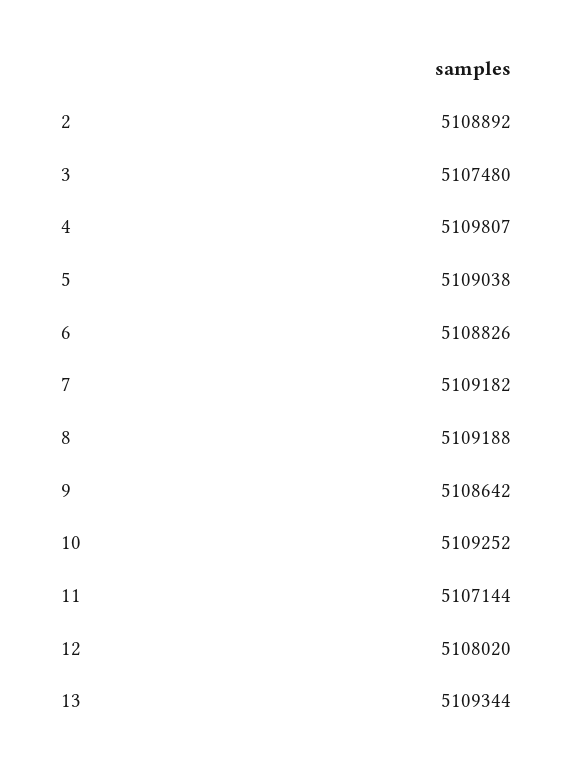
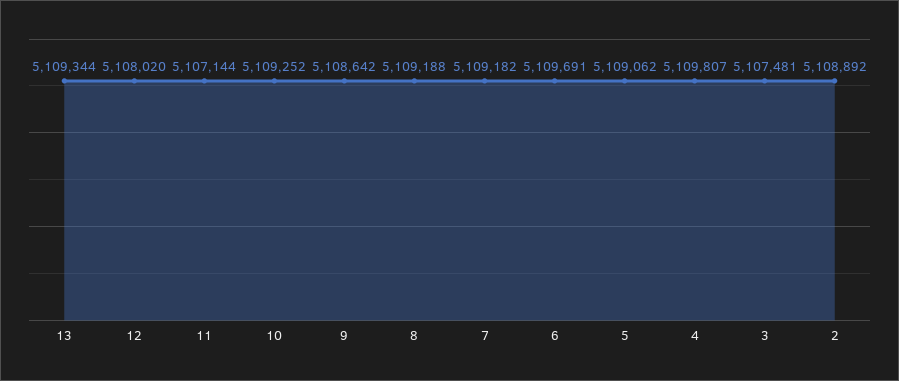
3: 5107480 -> 5107481
5: 5109038 -> 5109062
6: 5108826 -> 5109691

